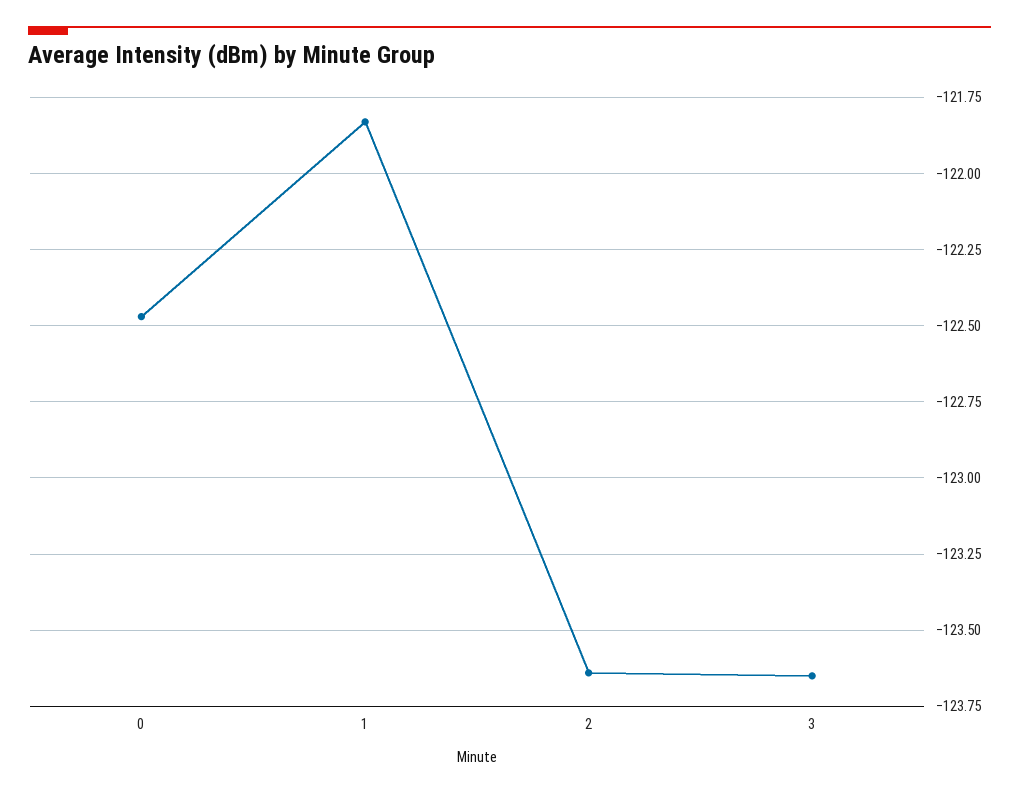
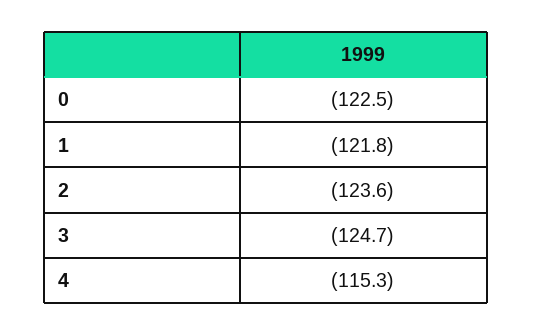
3: -123.65 -> -124.7
4: none -> -115.3

